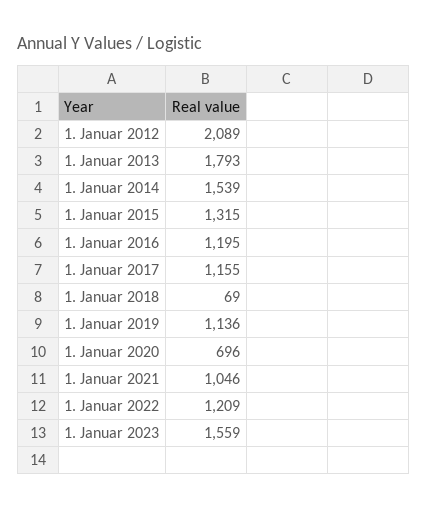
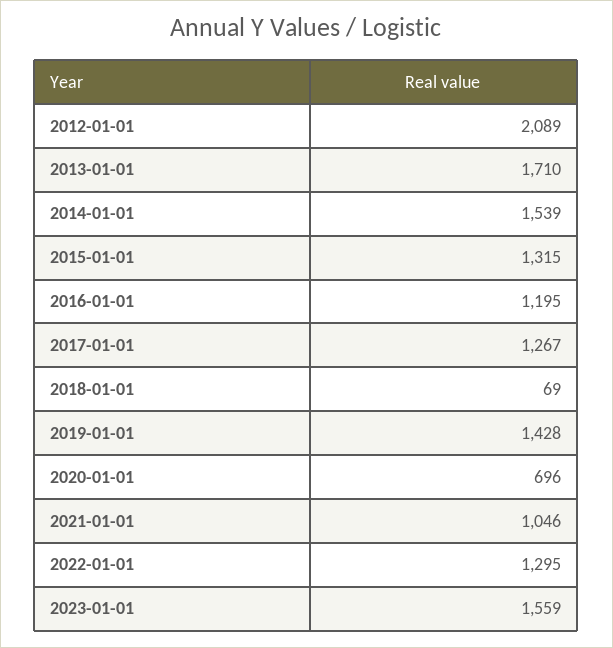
1. Januar 2013: 1793 -> 1710
1. Januar 2017: 1155 -> 1267
1. Januar 2019: 1136 -> 1428
1. Januar 2022: 1209 -> 1295

